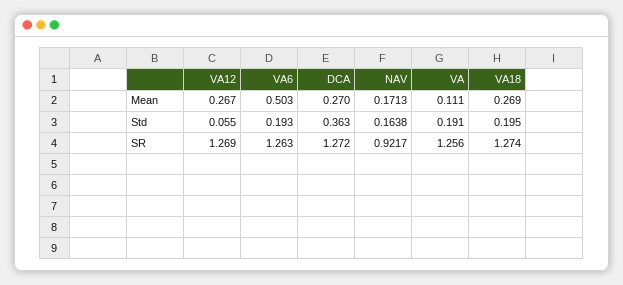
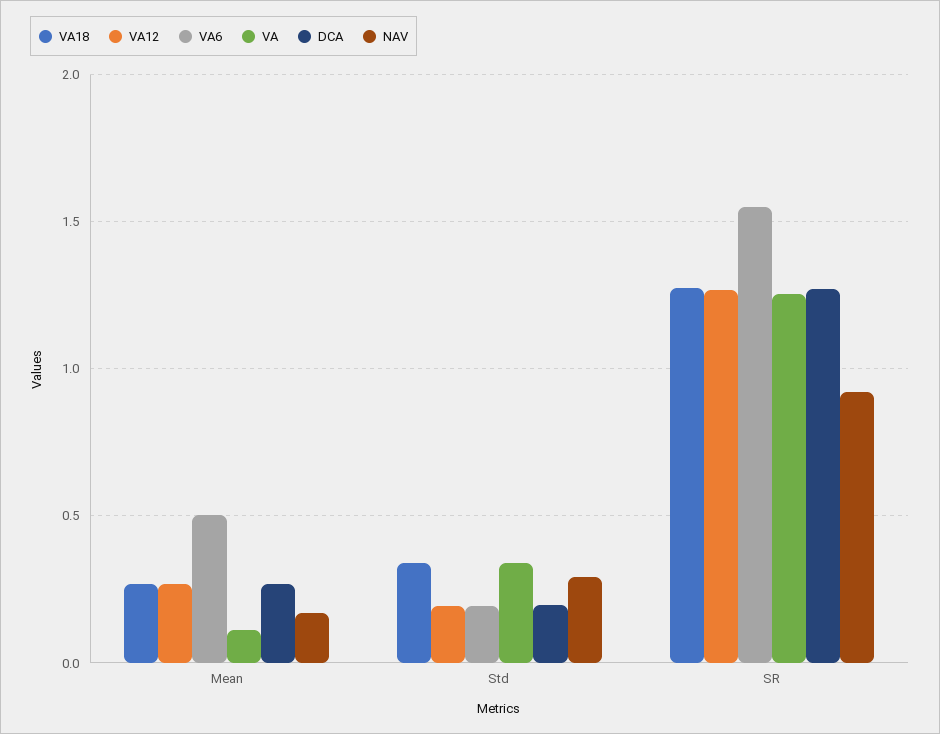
VA12, Std: 0.055 -> 0.2
DCA, Std: 0.363 -> 0.2
NAV, Std: 0.1638 -> 0.3
VA, Std: 0.191 -> 0.35
VA18, Std: 0.195 -> 0.35
VA6, SR: 1.263 -> 1.55

